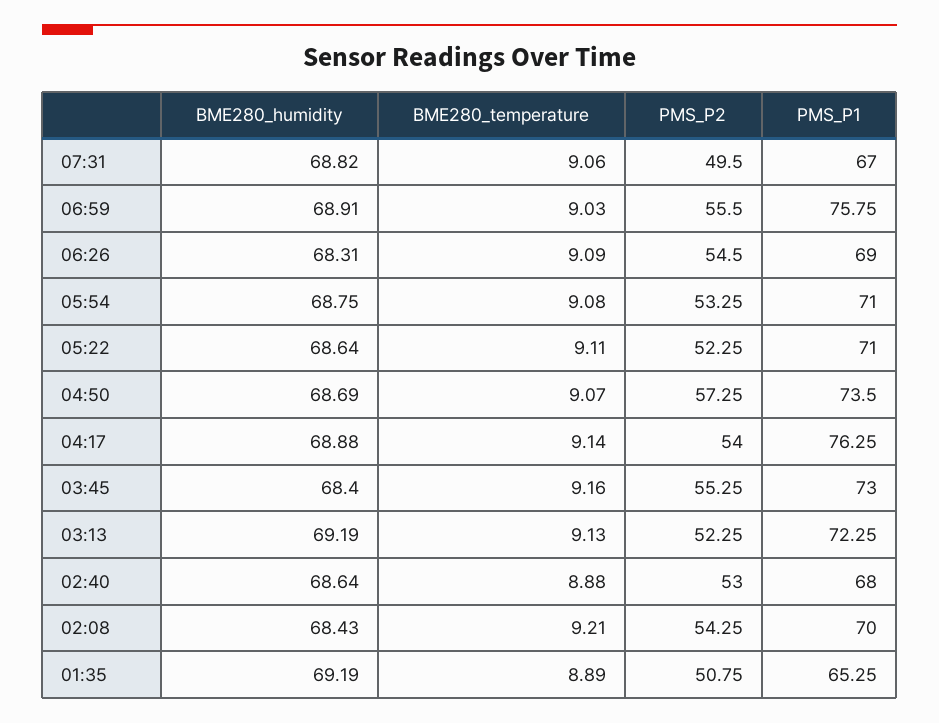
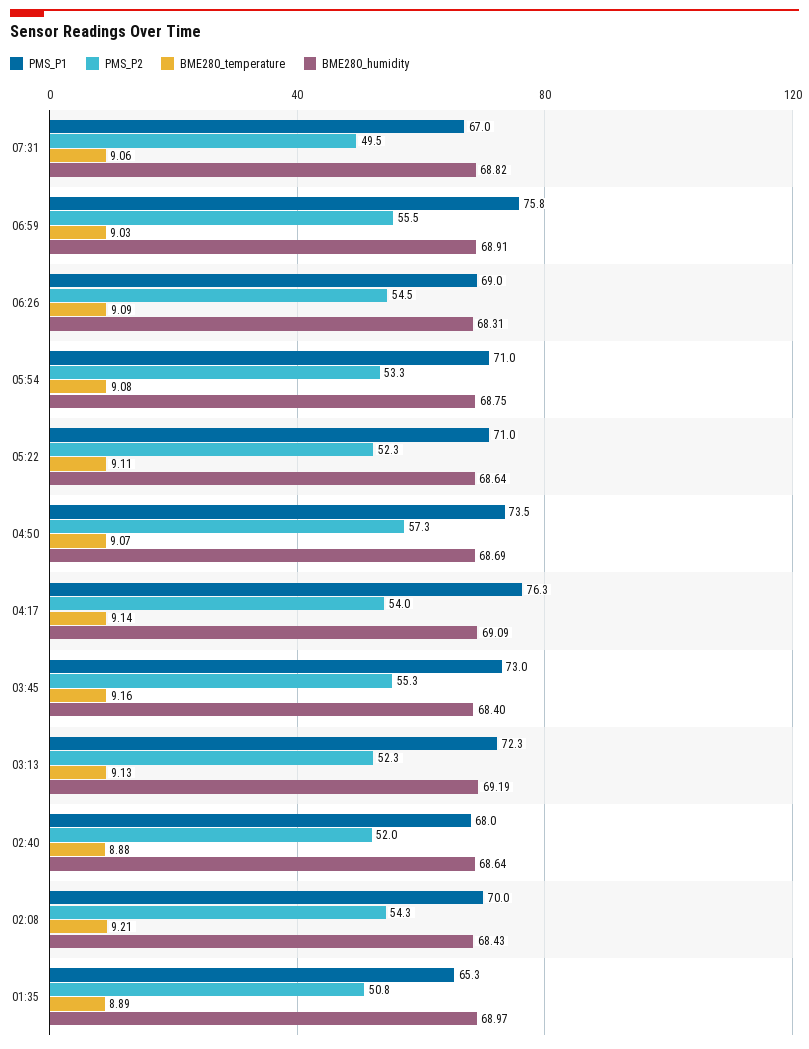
BME280_humidity, 04:17: 68.88 -> 69.09
PMS_P2, 02:40: 53 -> 52
BME280_humidity, 01:35: 69.19 -> 68.97

